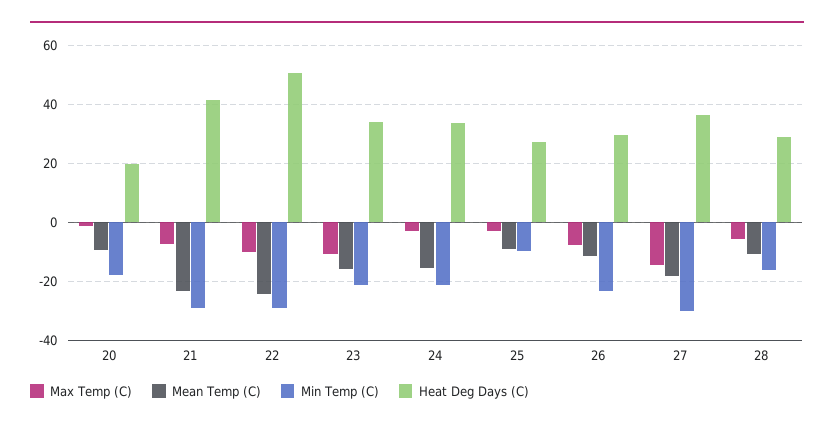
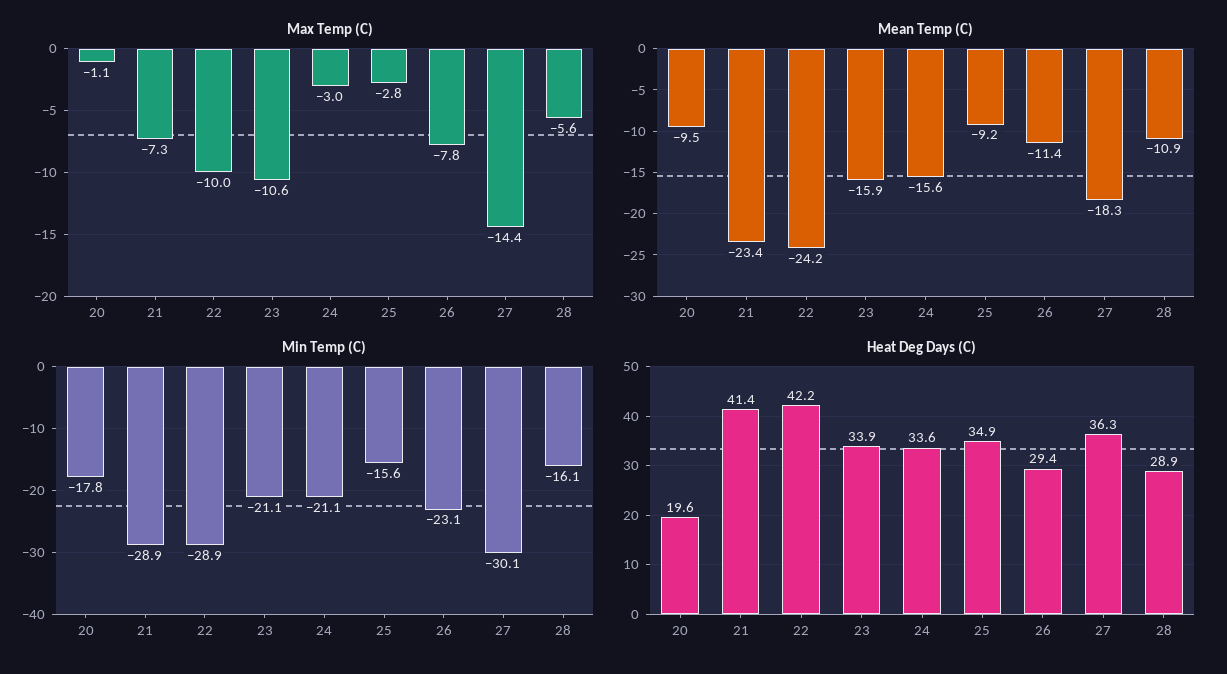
Heat Deg Days (C), 22: 50 -> 42.2
Min Temp (C), 25: -10 -> -15.6
Heat Deg Days (C), 25: 27.5 -> 34.9

